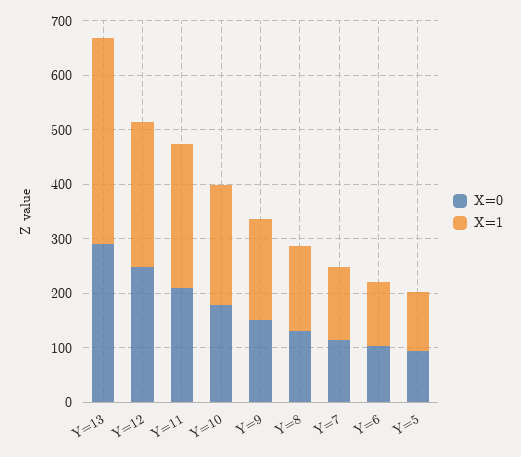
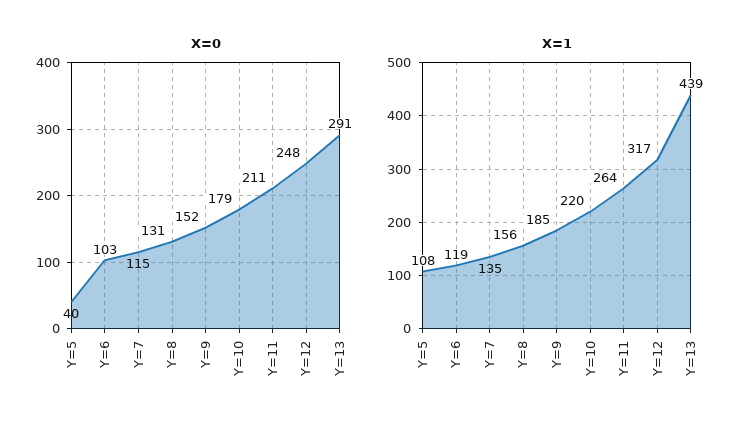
X=1, Y=13: 380 -> 439
X=1, Y=12: 260 -> 317
X=0, Y=5: 100 -> 40

